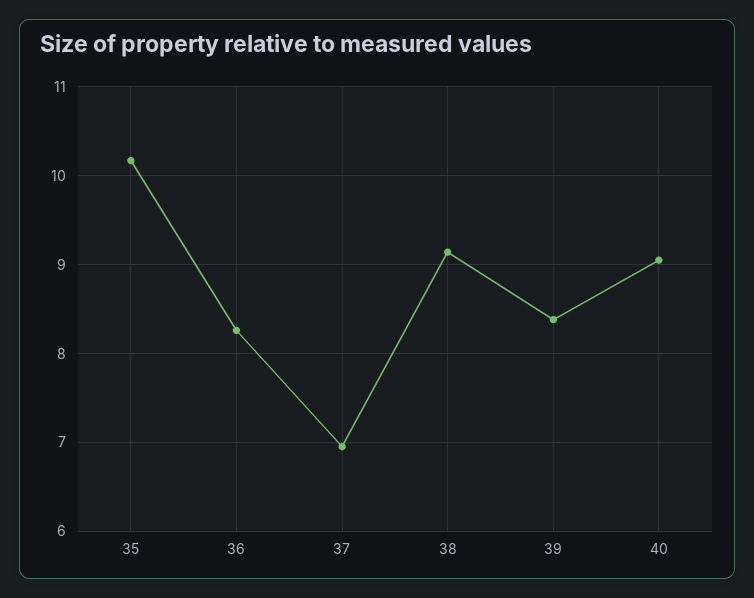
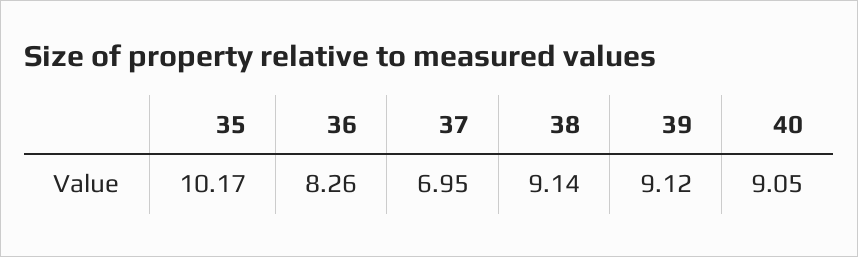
39: 8.4 -> 9.12

